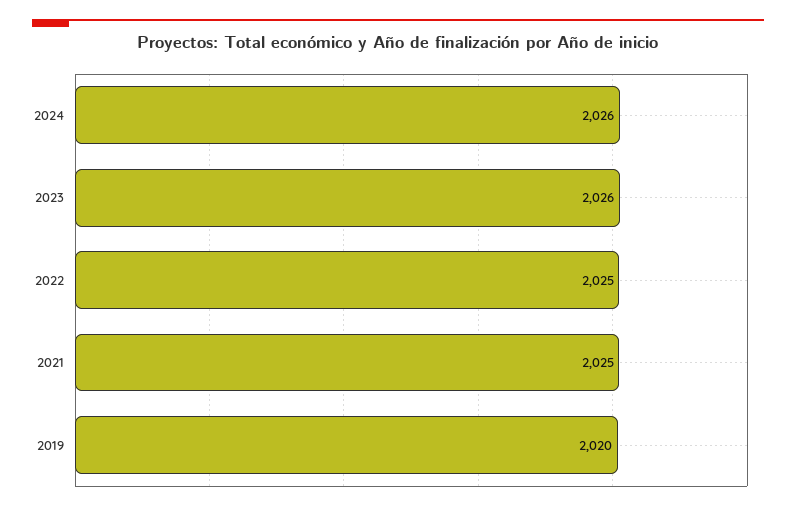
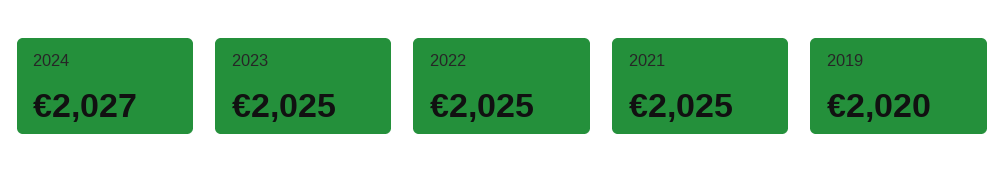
2024: 2026 -> 2027
2023: 2026 -> 2025

